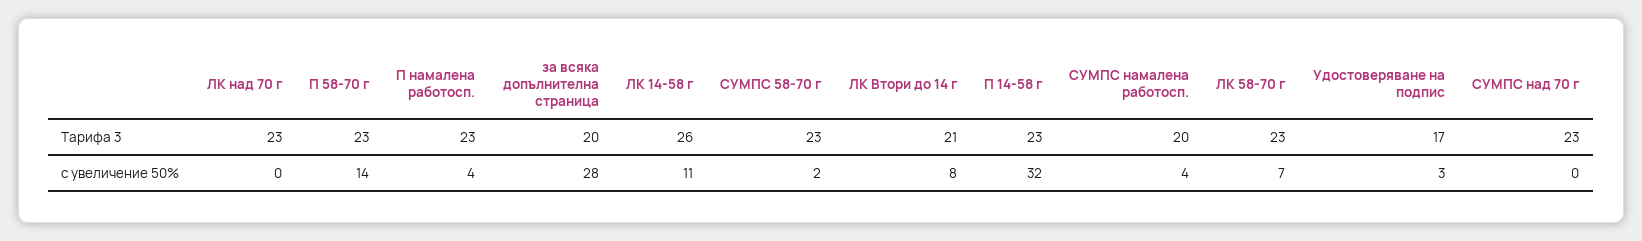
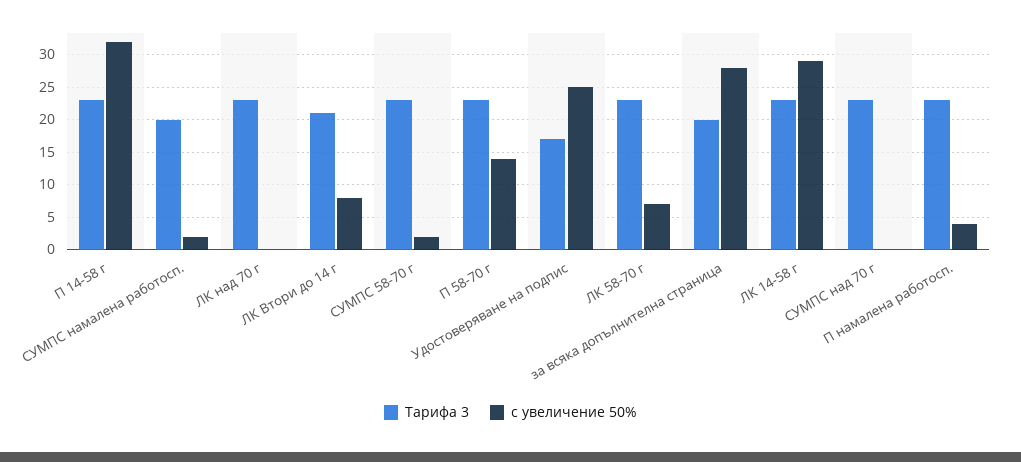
Тарифа 3, ЛК 14-58 г: 26 -> 23
с увеличение 50%, ЛК 14-58 г: 11 -> 29
с увеличение 50%, СУМПС намалена работосп.: 4 -> 2
с увеличение 50%, Удостоверяване на подпис: 3 -> 25

